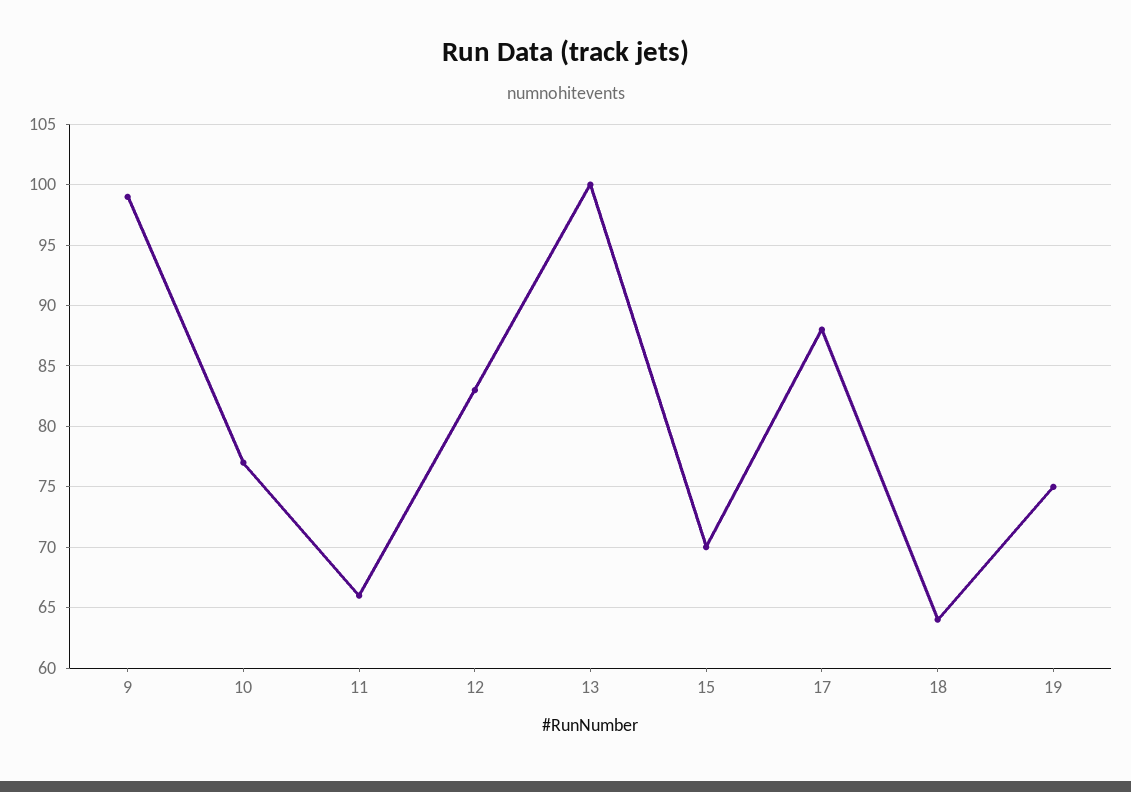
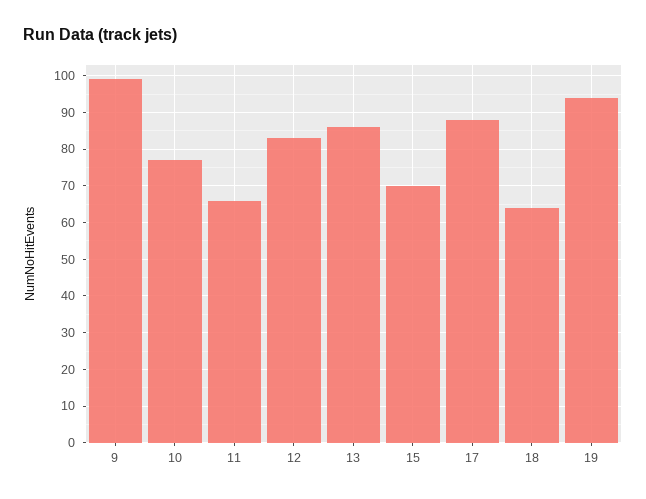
13: 100 -> 85
19: 75 -> 95

